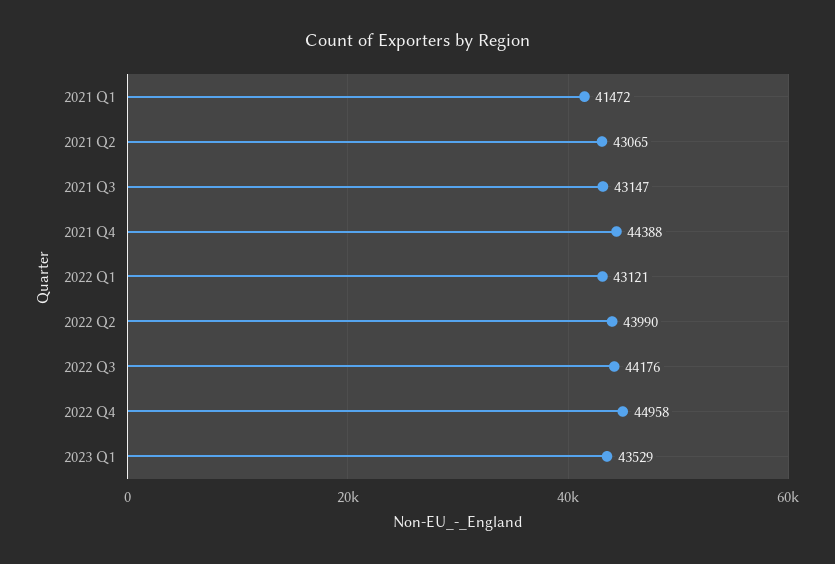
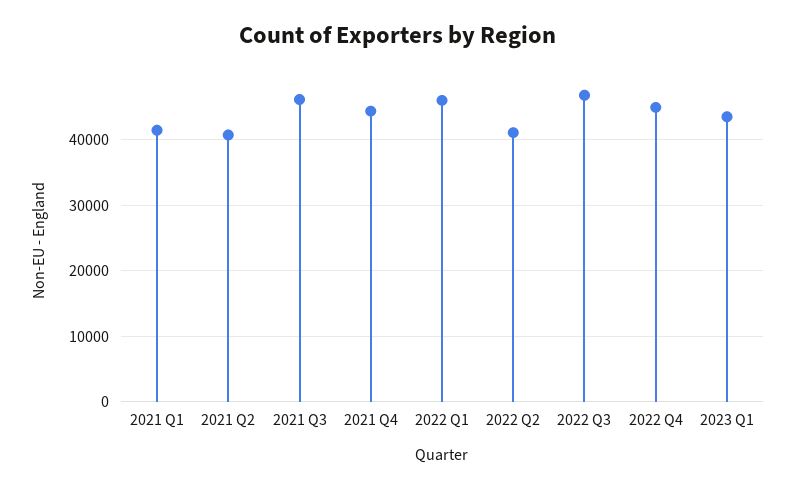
2021 Q2: 43065 -> 41000
2021 Q3: 43147 -> 46000
2022 Q1: 43121 -> 46000
2022 Q2: 43990 -> 41000
2022 Q3: 44176 -> 47000

